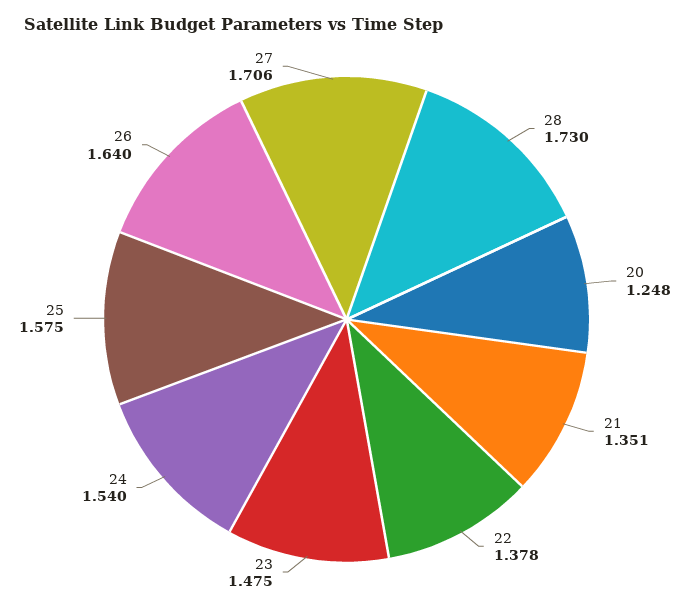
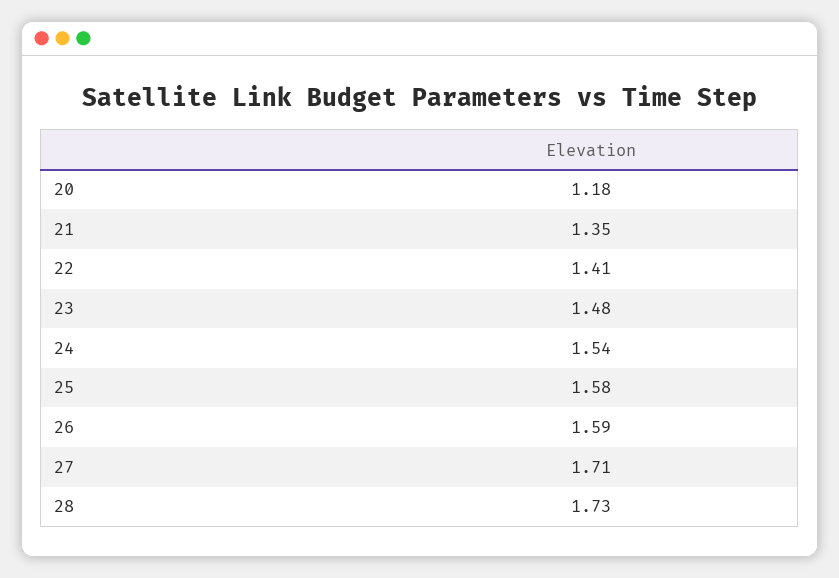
20: 1.248 -> 1.18
22: 1.378 -> 1.41
26: 1.64 -> 1.59

